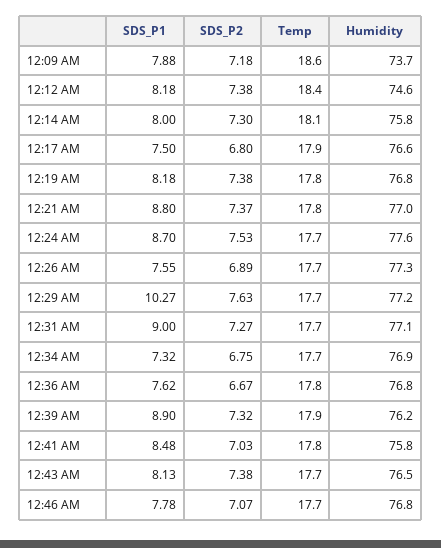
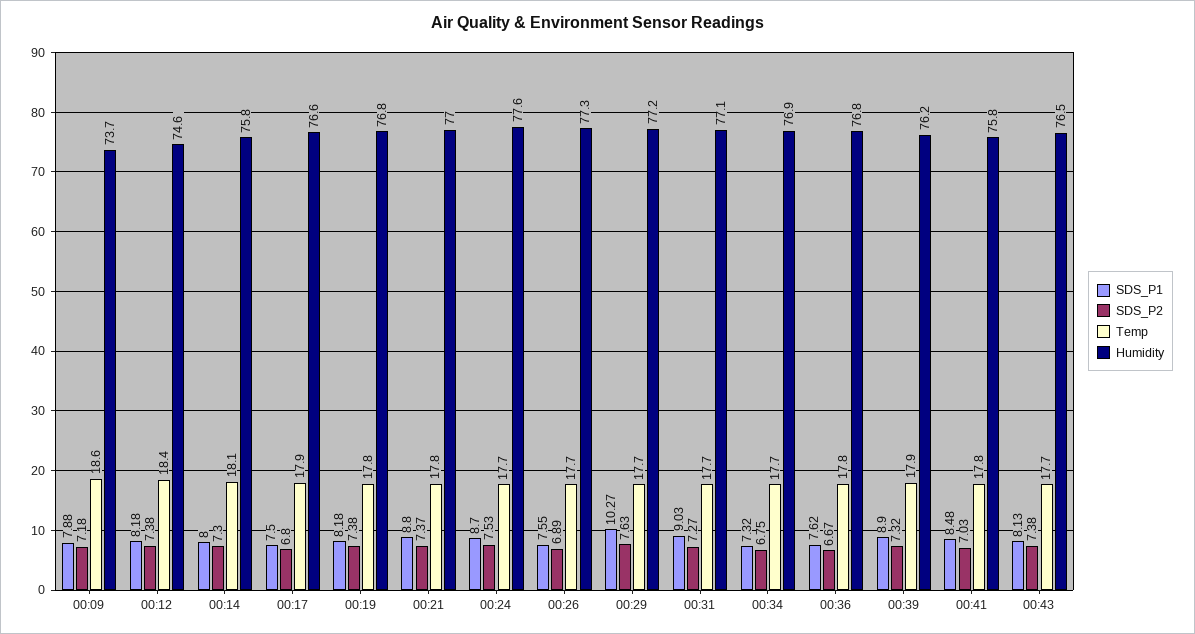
SDS_P1, 12:31 AM: 9 -> 9.03
SDS_P1, 12:46 AM: 7.78 -> none
SDS_P2, 12:46 AM: 7.07 -> none
Temp, 12:46 AM: 17.7 -> none
Humidity, 12:46 AM: 76.8 -> none

